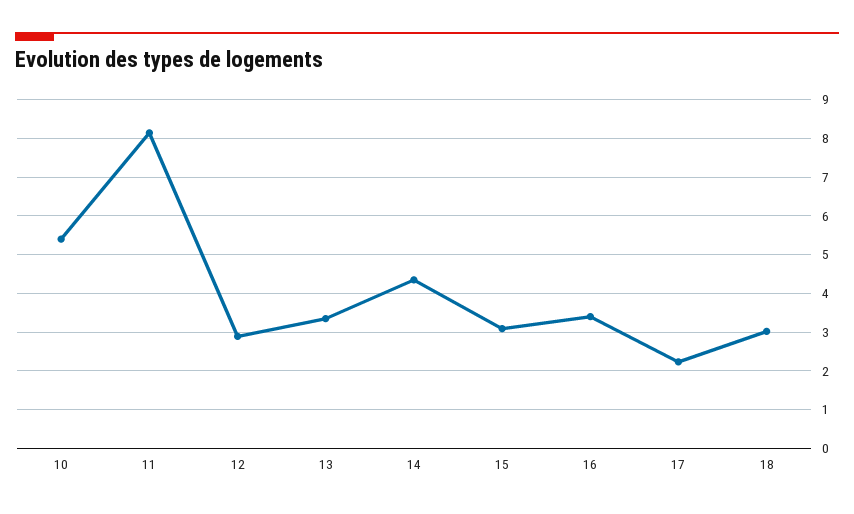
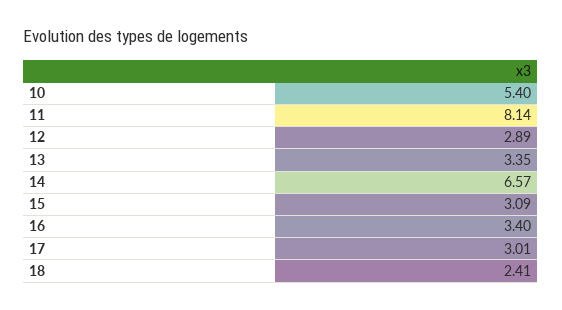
14: 4.4 -> 6.57
17: 2.2 -> 3.01
18: 3 -> 2.41

